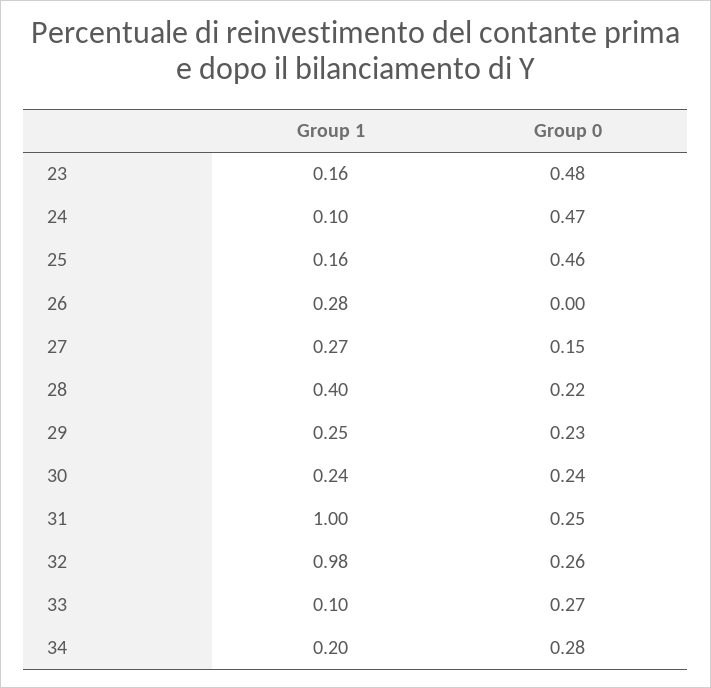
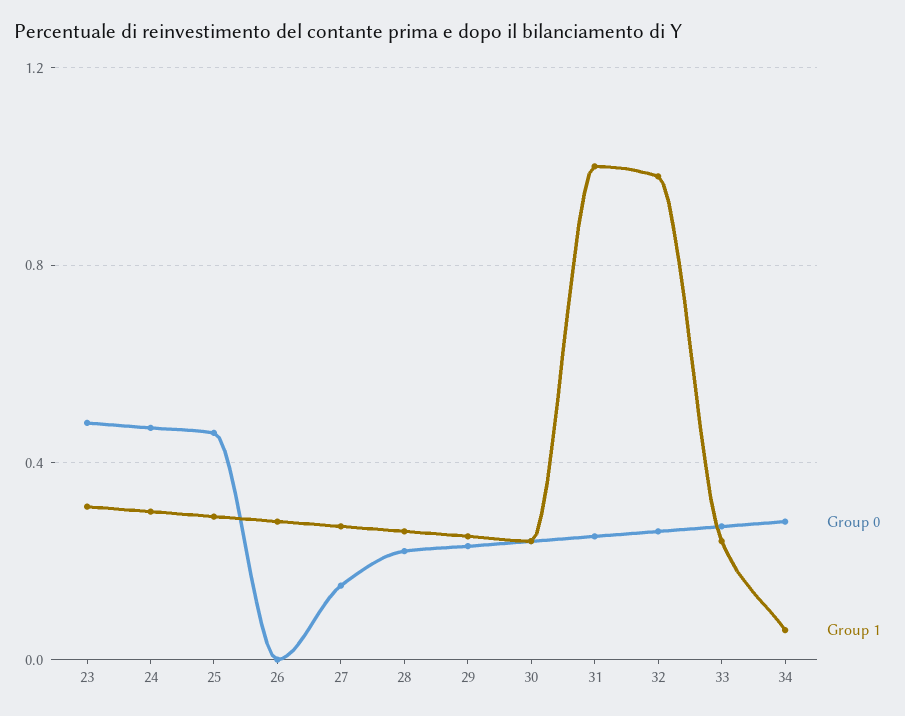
Group 1, 23: 0.16 -> 0.3
Group 1, 24: 0.1 -> 0.3
Group 1, 25: 0.16 -> 0.3
Group 1, 28: 0.4 -> 0.25
Group 1, 33: 0.1 -> 0.25
Group 1, 34: 0.2 -> 0.05

